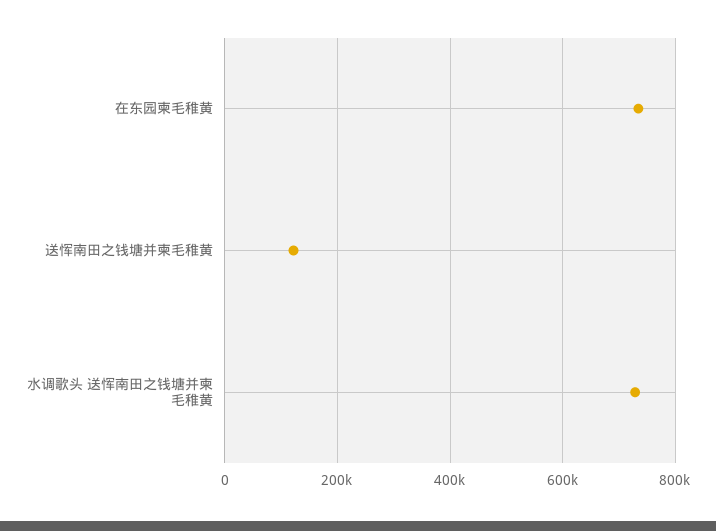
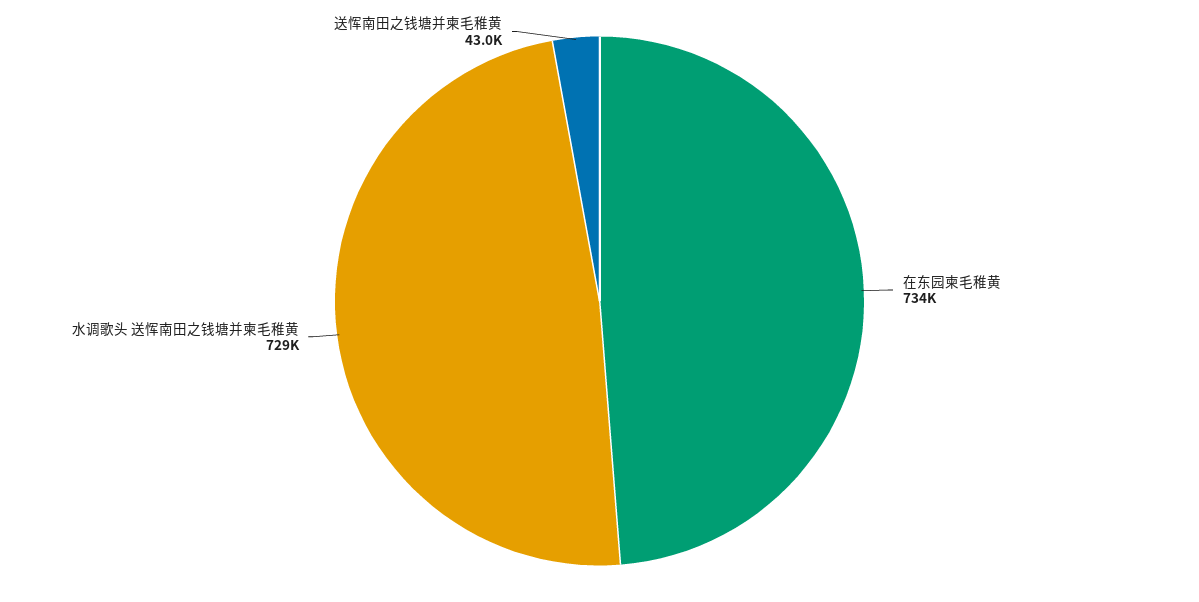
送恽南田之钱塘并柬毛稚黄: 120000 -> 43000

